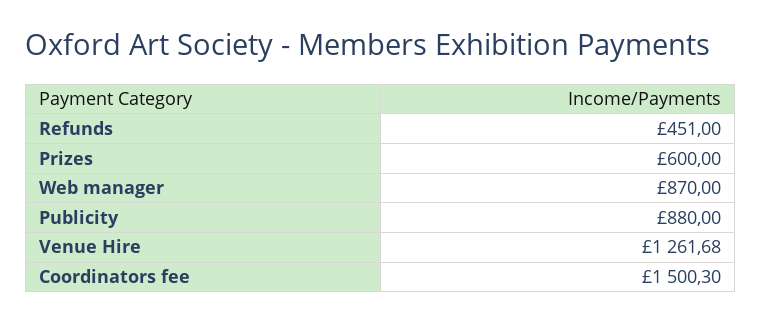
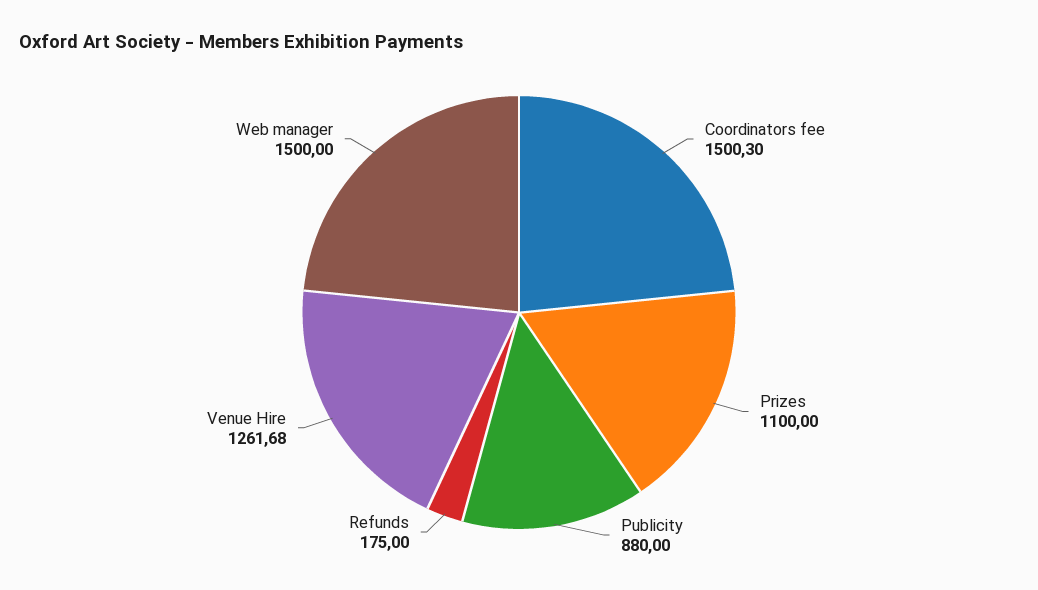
Refunds: 451 -> 175
Prizes: 600 -> 1100
Web manager: 870 -> 1500

